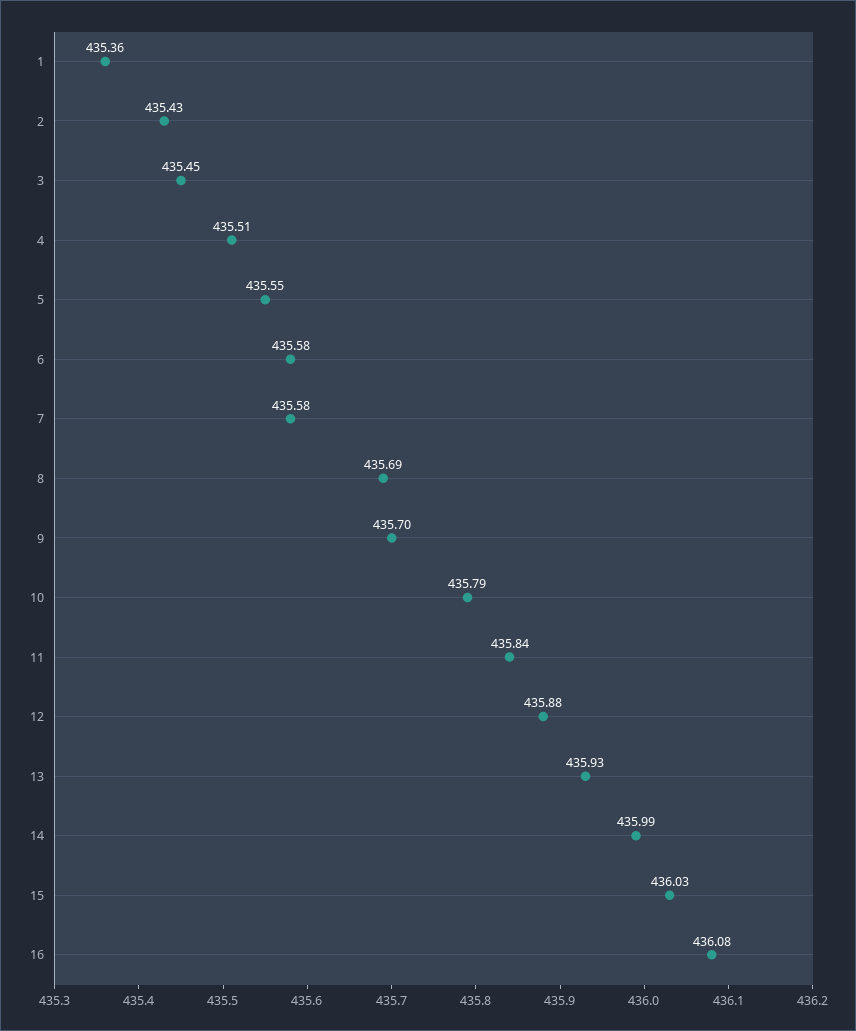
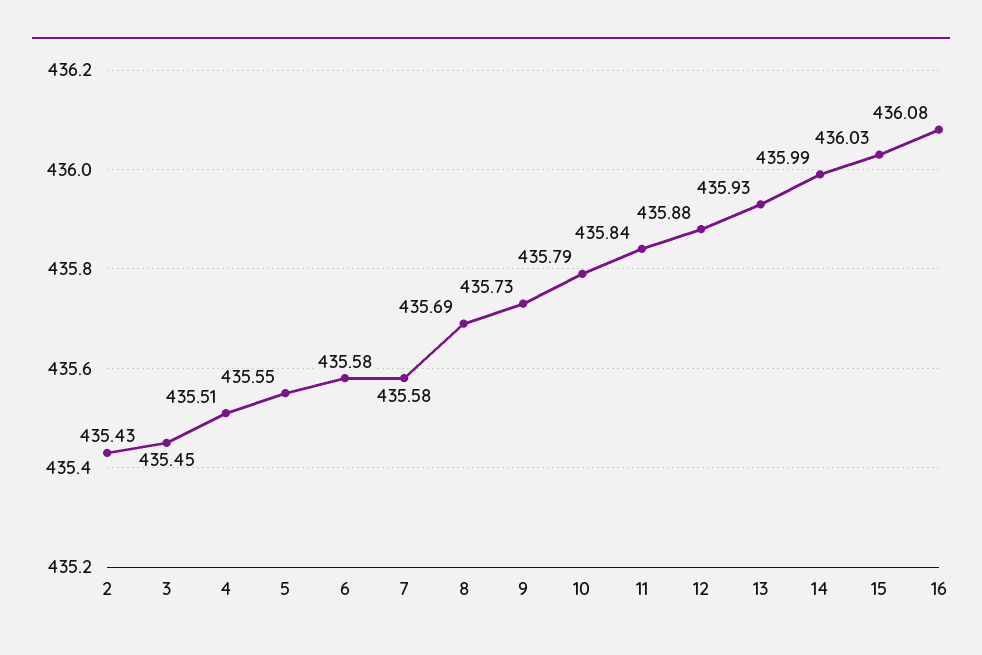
1: 435.36 -> none
9: 435.7 -> 435.73

